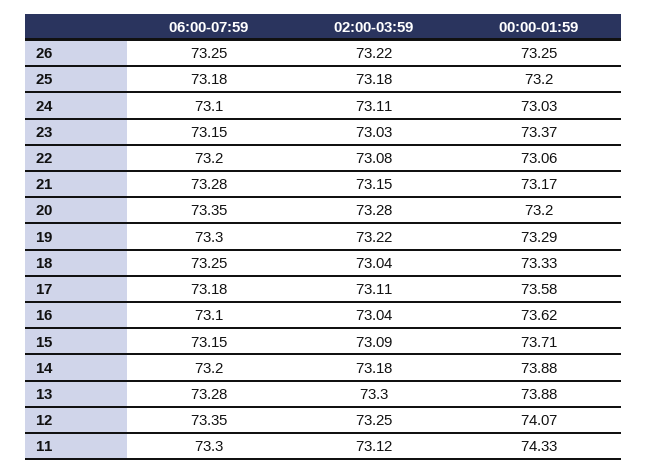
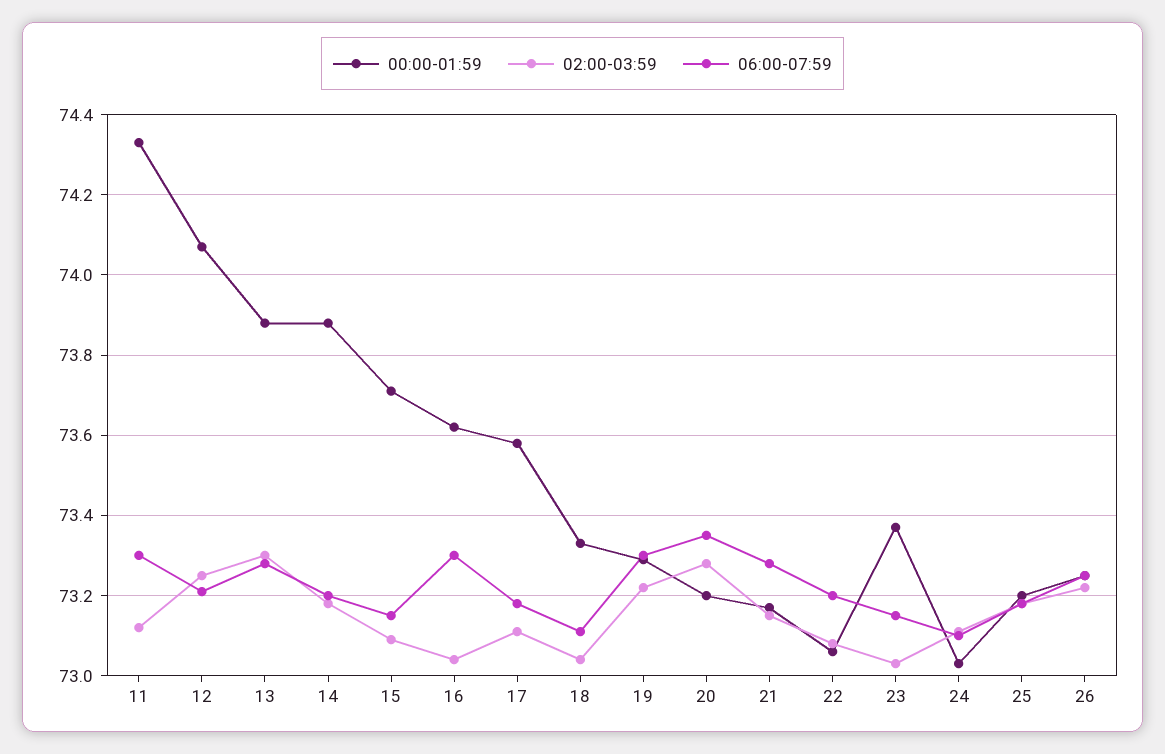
06:00-07:59, 18: 73.25 -> 73.1
06:00-07:59, 16: 73.1 -> 73.3
06:00-07:59, 12: 73.35 -> 73.2

